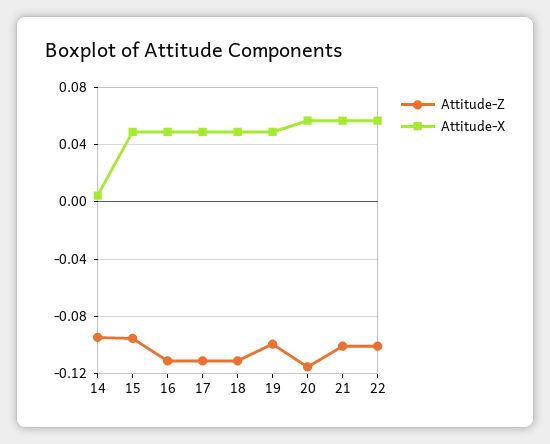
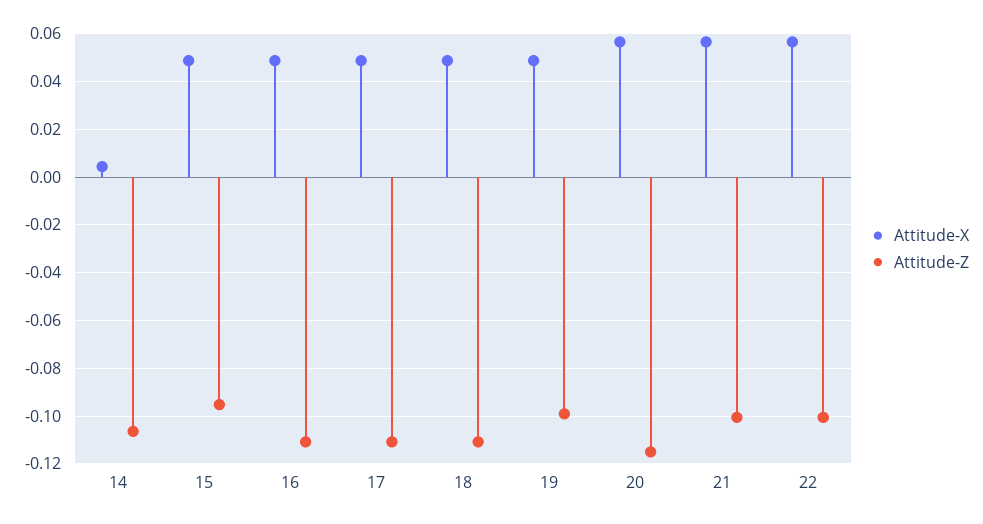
Attitude-Z, 14: -0.095 -> -0.105

